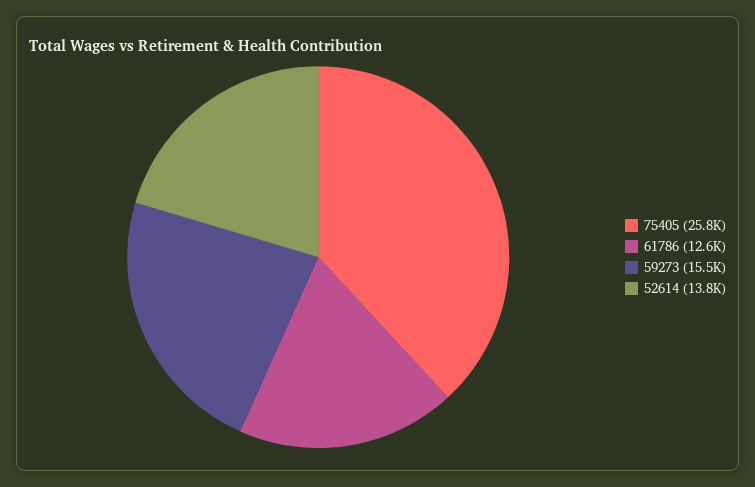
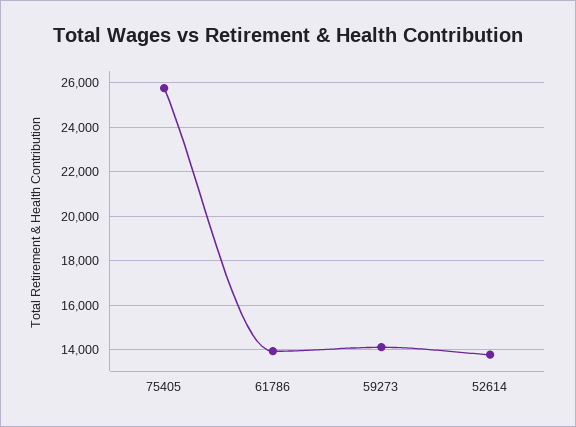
61786: 12600 -> 14000
59273: 15500 -> 14000

